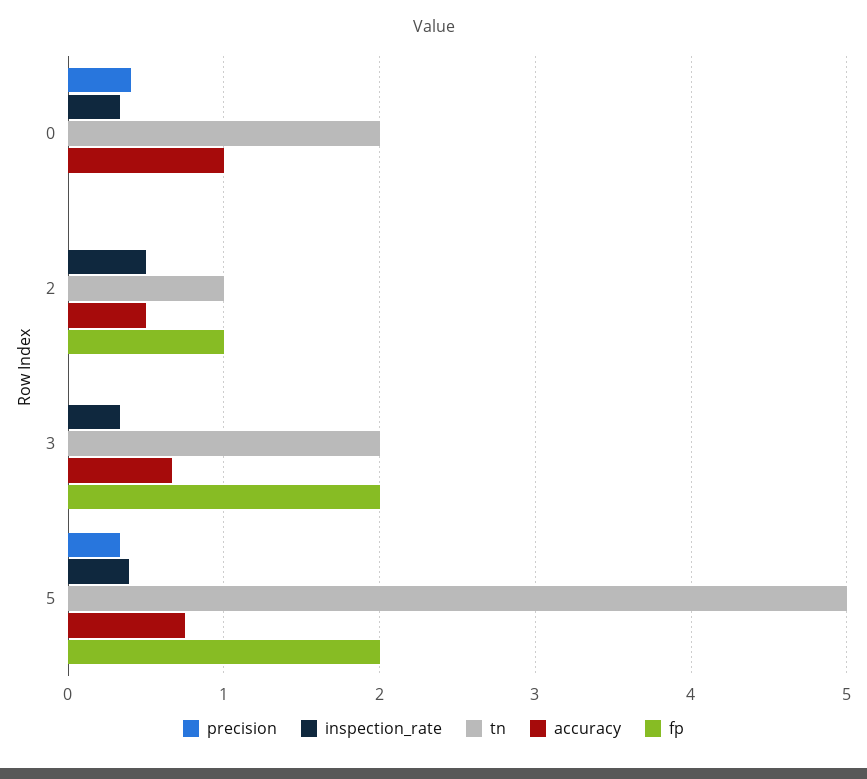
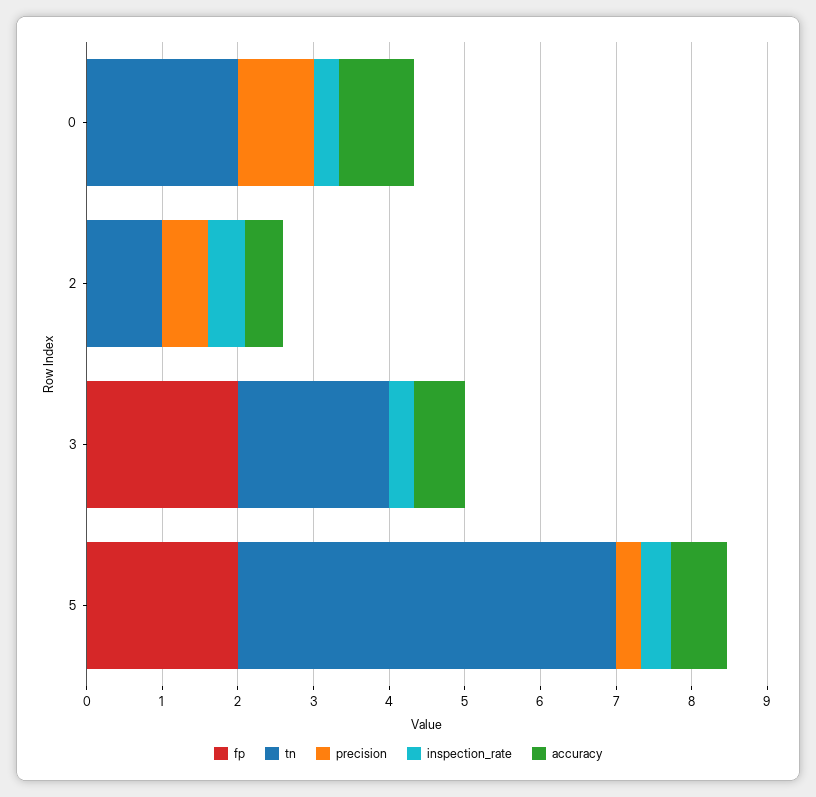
precision, 0: 0.4 -> 1
precision, 2: 0 -> 0.6
fp, 2: 1 -> 0

